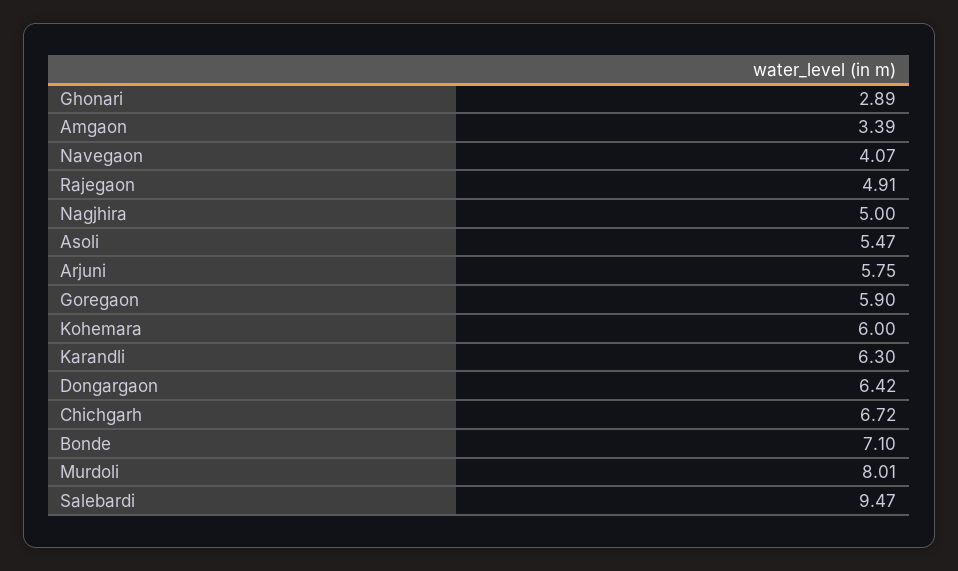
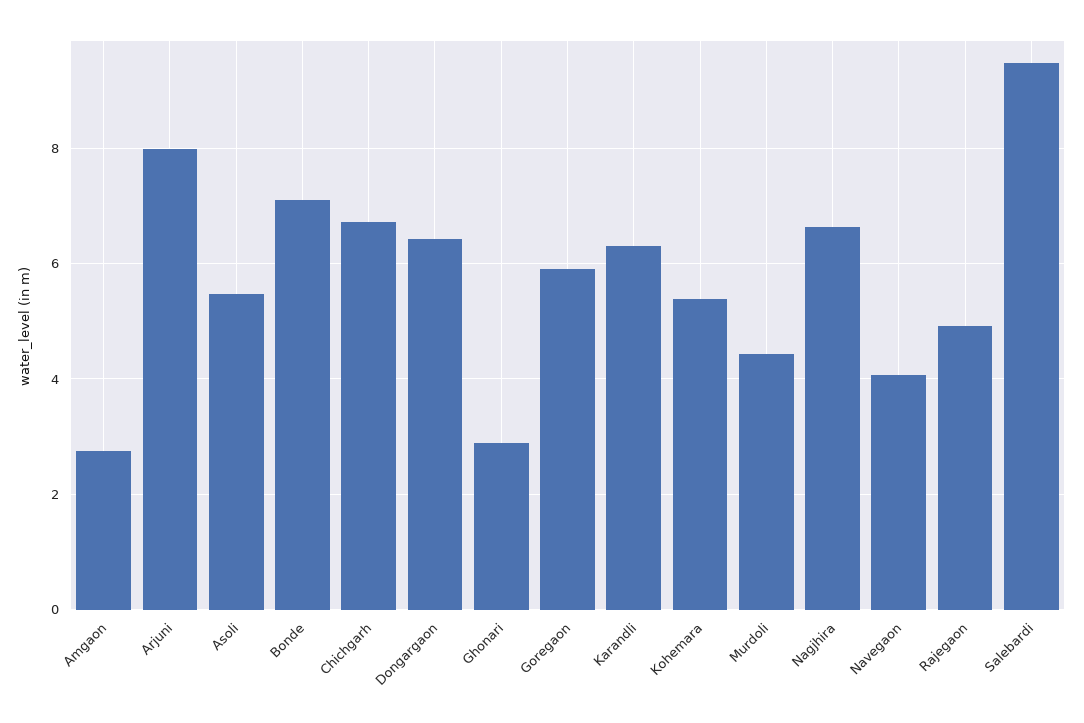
Amgaon: 3.39 -> 2.8
Nagjhira: 5 -> 6.6
Arjuni: 5.75 -> 8
Kohemara: 6 -> 5.4
Murdoli: 8.01 -> 4.4

